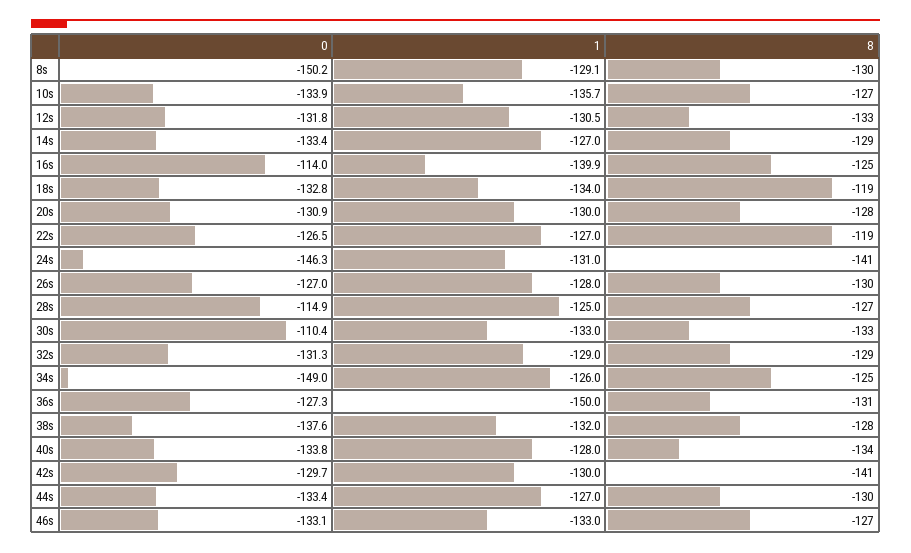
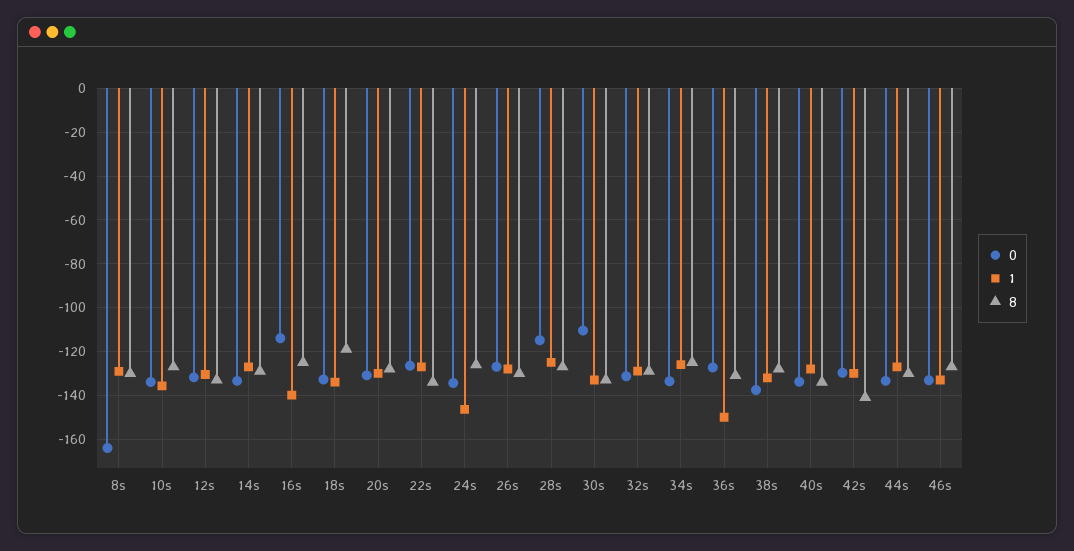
0, 8s: -150.2 -> -165
8, 22s: -119 -> -135
0, 24s: -146.3 -> -135
1, 24s: -131 -> -145
8, 24s: -141 -> -125
0, 34s: -149 -> -135

